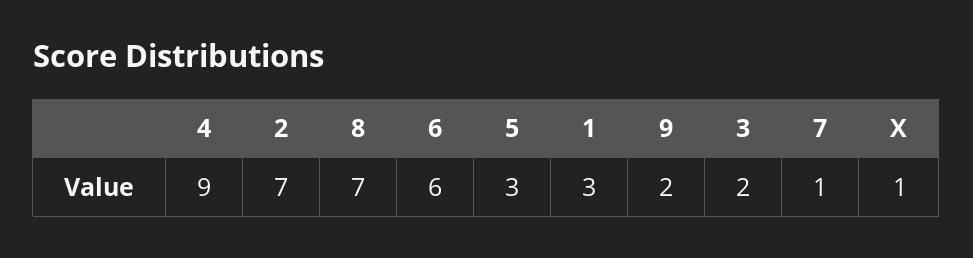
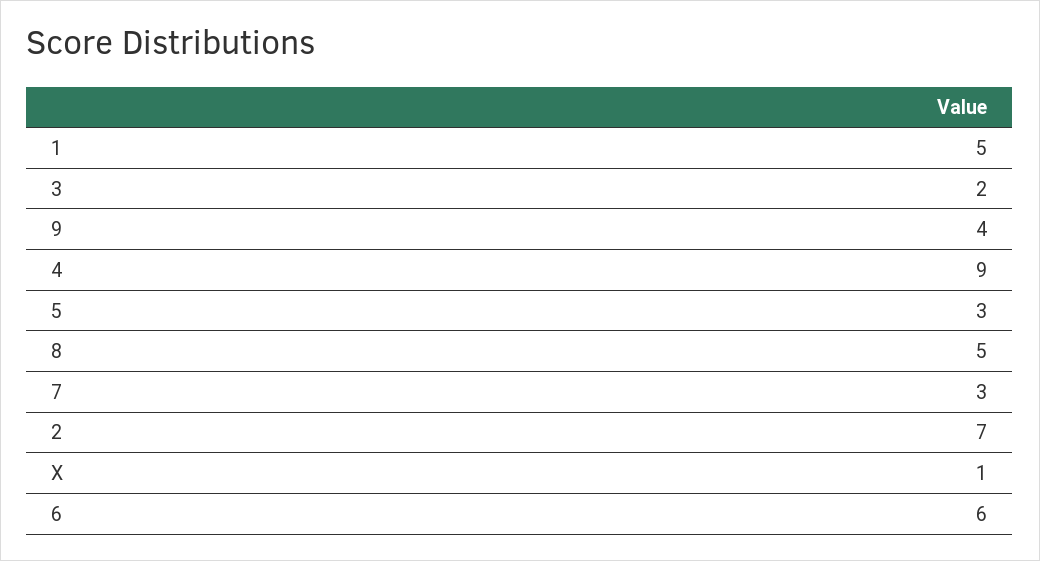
8: 7 -> 5
1: 3 -> 5
9: 2 -> 4
7: 1 -> 3

